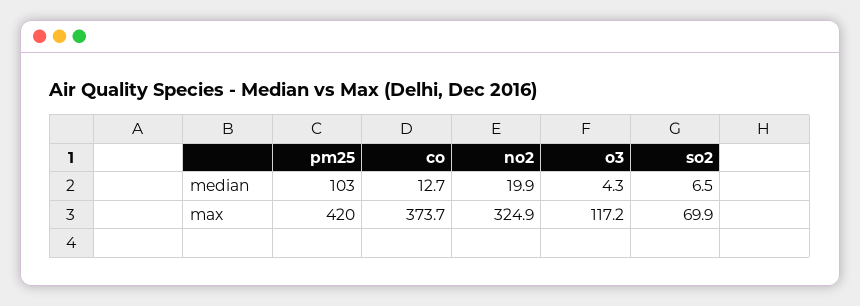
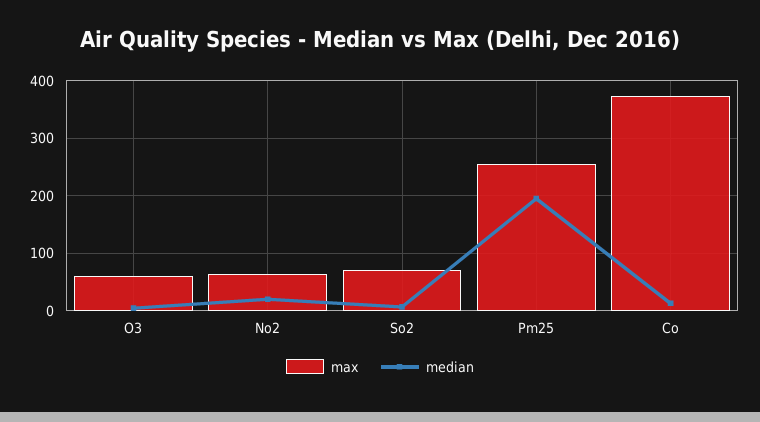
median, pm25: 103 -> 200
max, pm25: 420 -> 260
max, no2: 324.9 -> 60
max, o3: 117.2 -> 60

